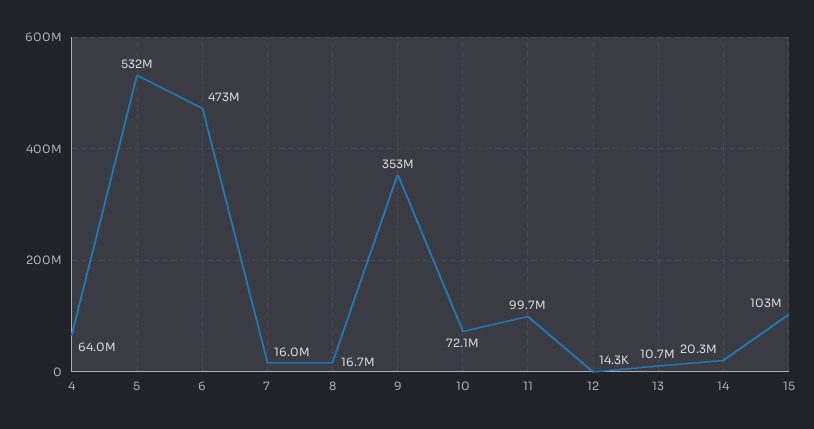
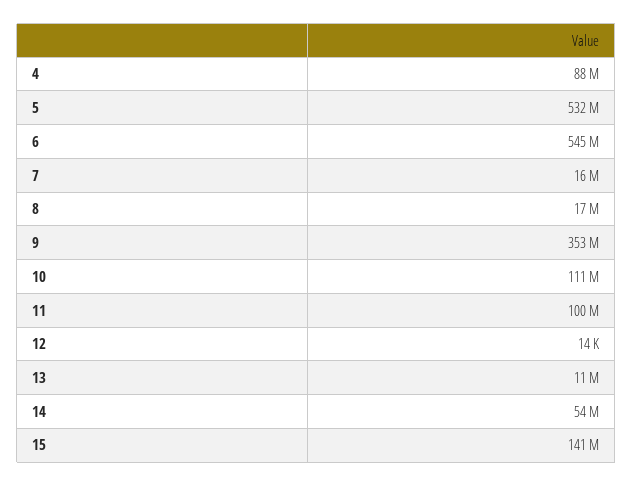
4: 64000000 -> 88000000
6: 473000000 -> 545000000
10: 72100000 -> 111000000
14: 20300000 -> 54000000
15: 103000000 -> 141000000

